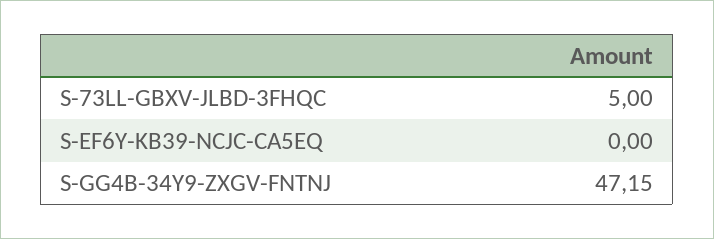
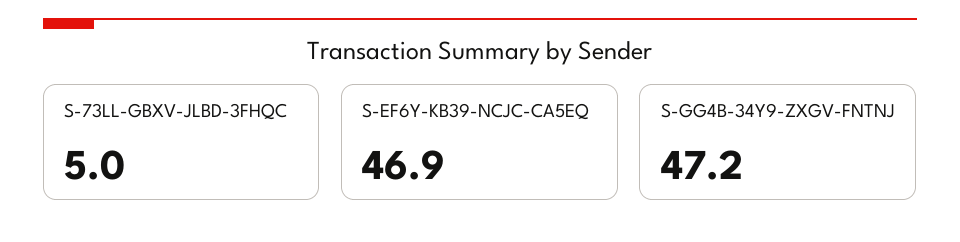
S-EF6Y-KB39-NCJC-CA5EQ: 0 -> 46.9

